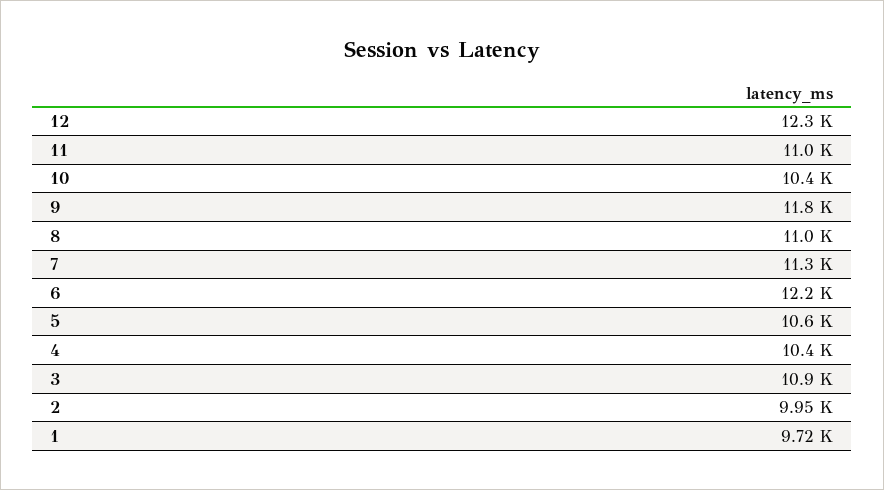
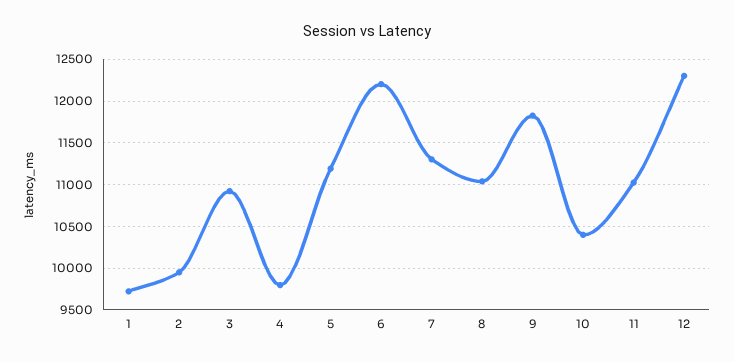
5: 10600 -> 11200
4: 10400 -> 9800

